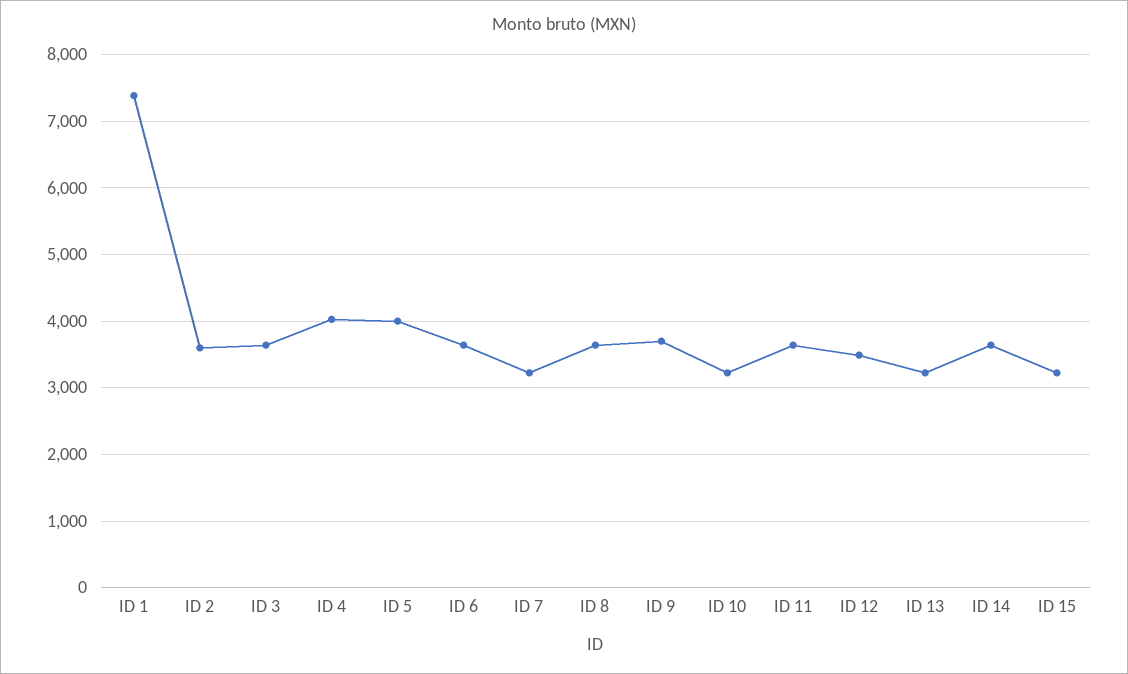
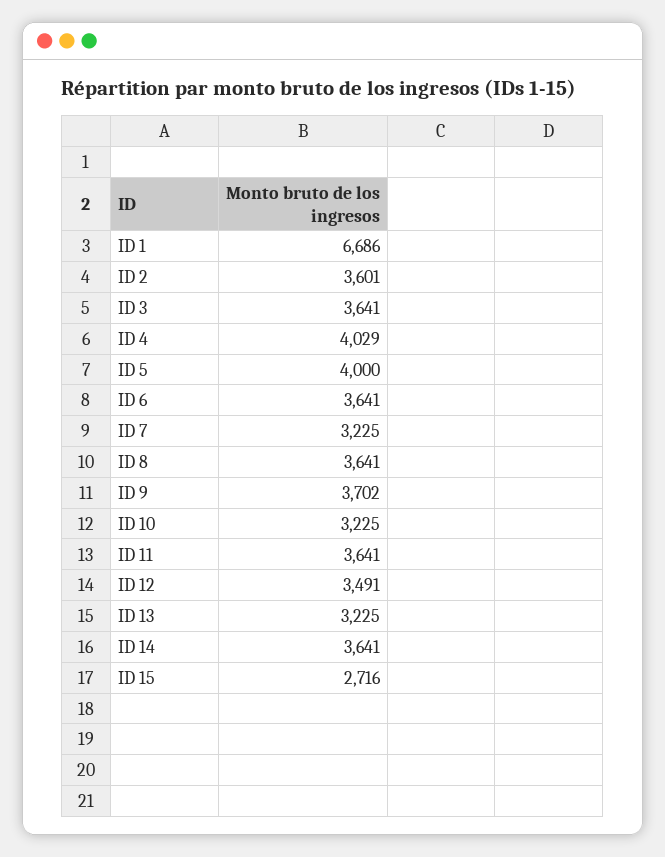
ID 1: 7400 -> 6686
ID 15: 3200 -> 2716

